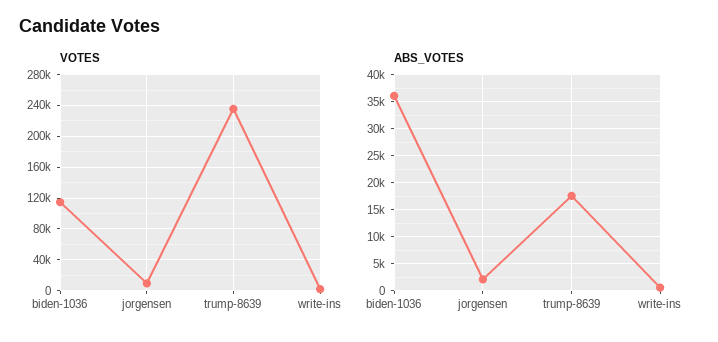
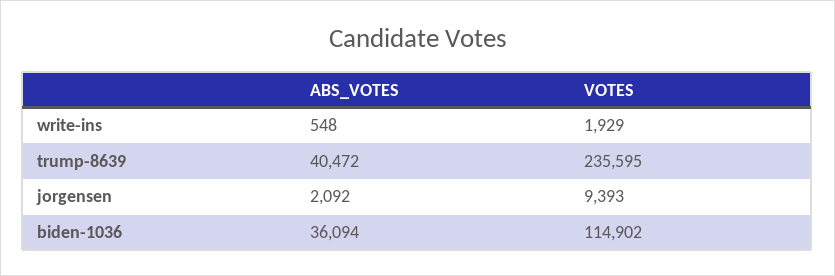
ABS_VOTES, trump-8639: 17500 -> 40472

